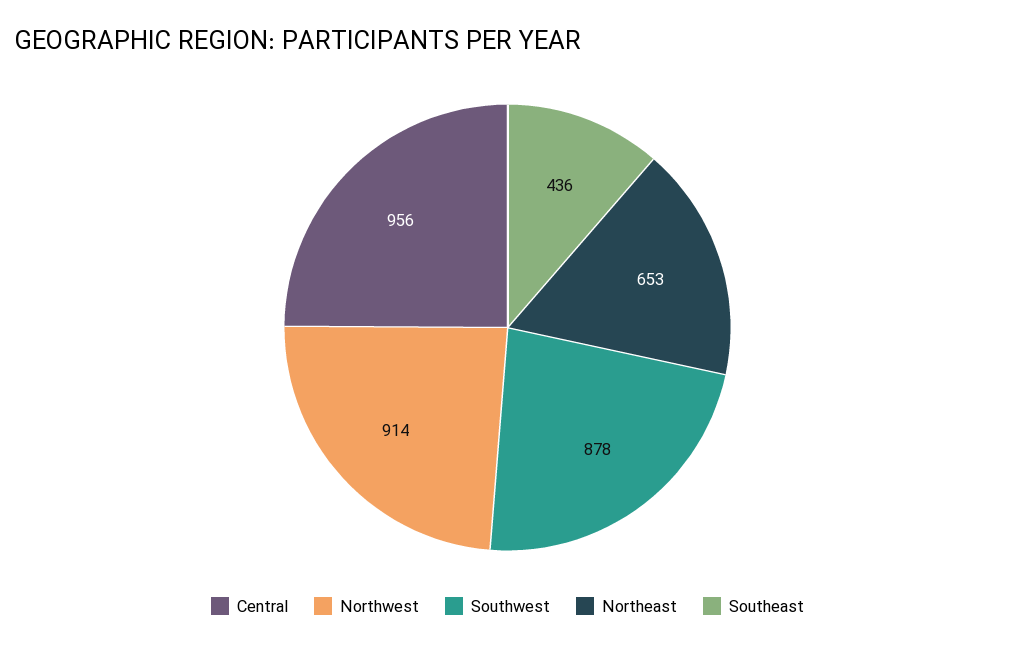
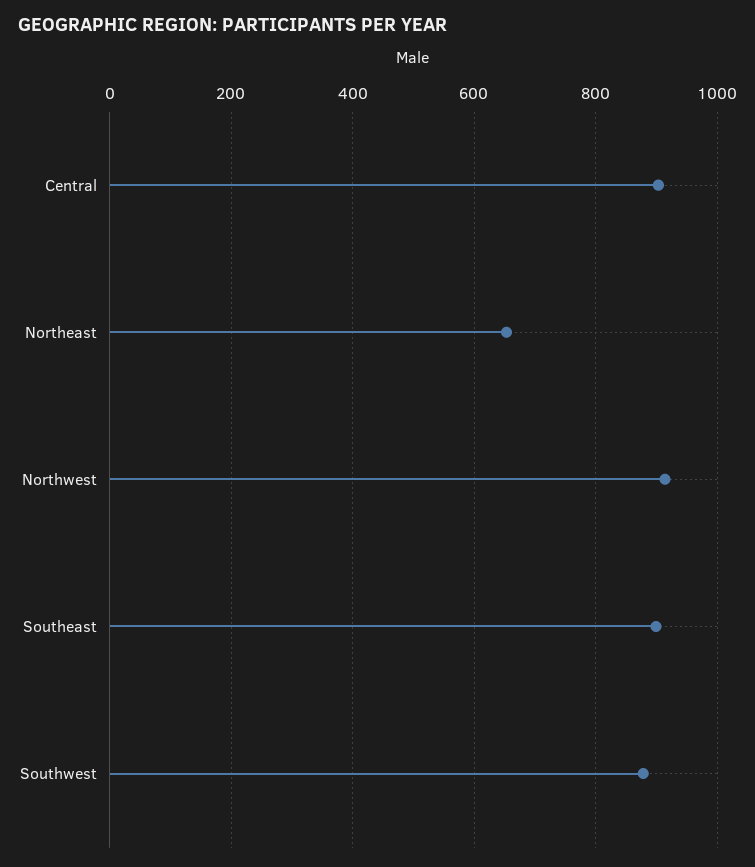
Central: 956 -> 900
Southeast: 436 -> 900

